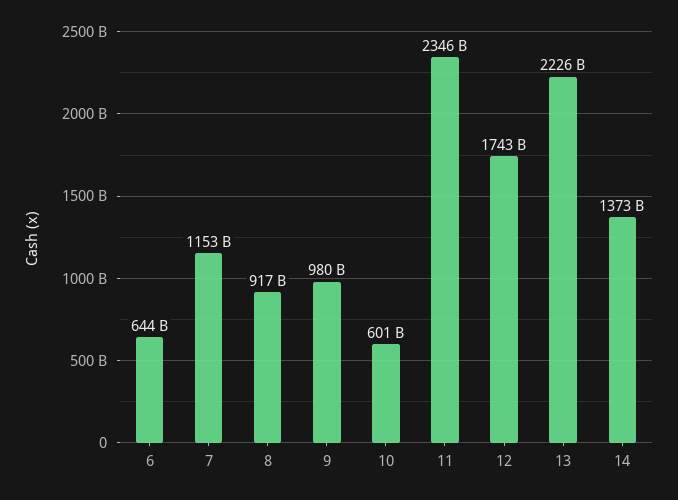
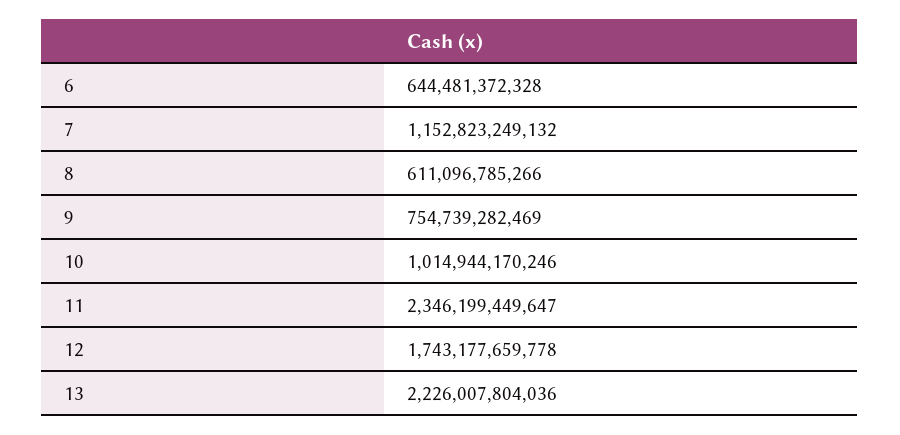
8: 917000000000 -> 611096785266
9: 980000000000 -> 754739282469
10: 601000000000 -> 1014944170246
14: 1373000000000 -> none

